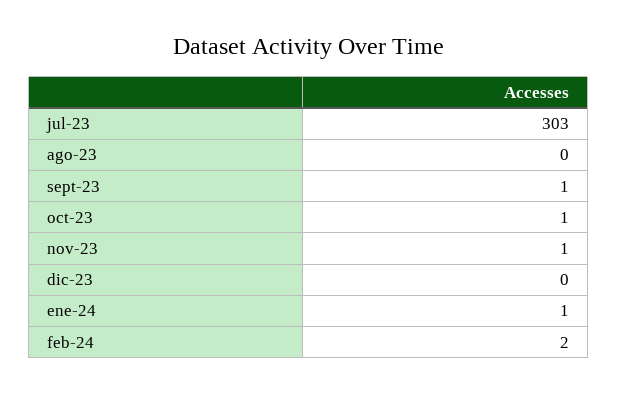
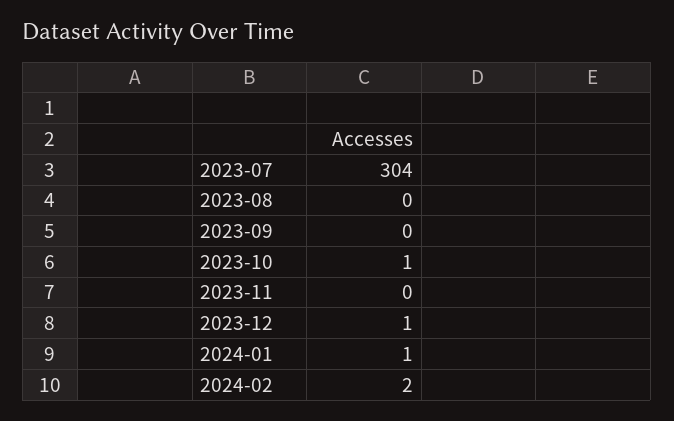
jul-23: 303 -> 304
sept-23: 1 -> 0
nov-23: 1 -> 0
dic-23: 0 -> 1

